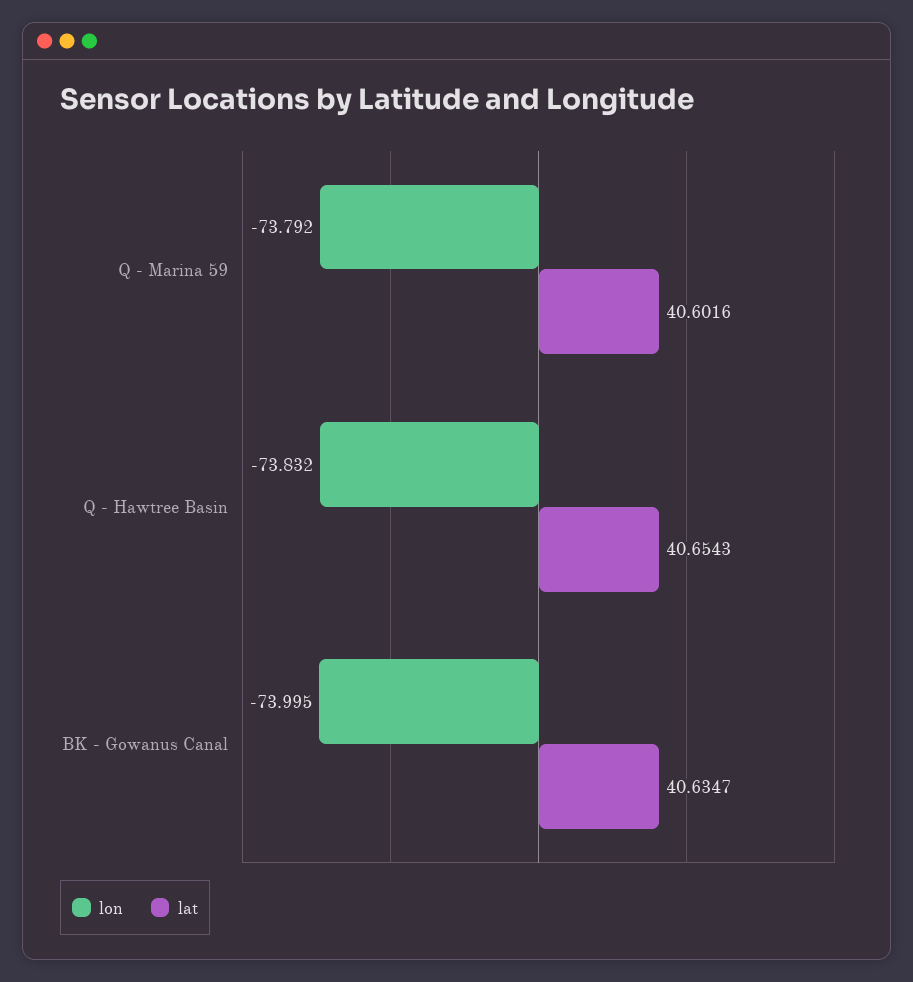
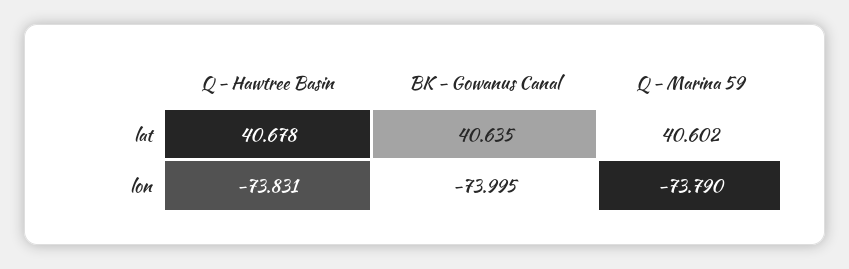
lon, Q - Marina 59: -73.792 -> -73.79
lon, Q - Hawtree Basin: -73.832 -> -73.831
lat, Q - Hawtree Basin: 40.6543 -> 40.678

